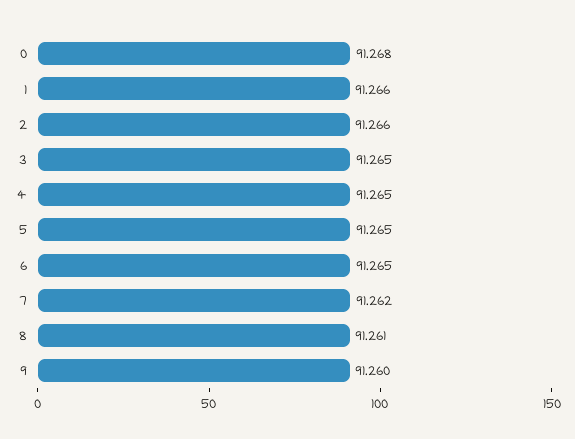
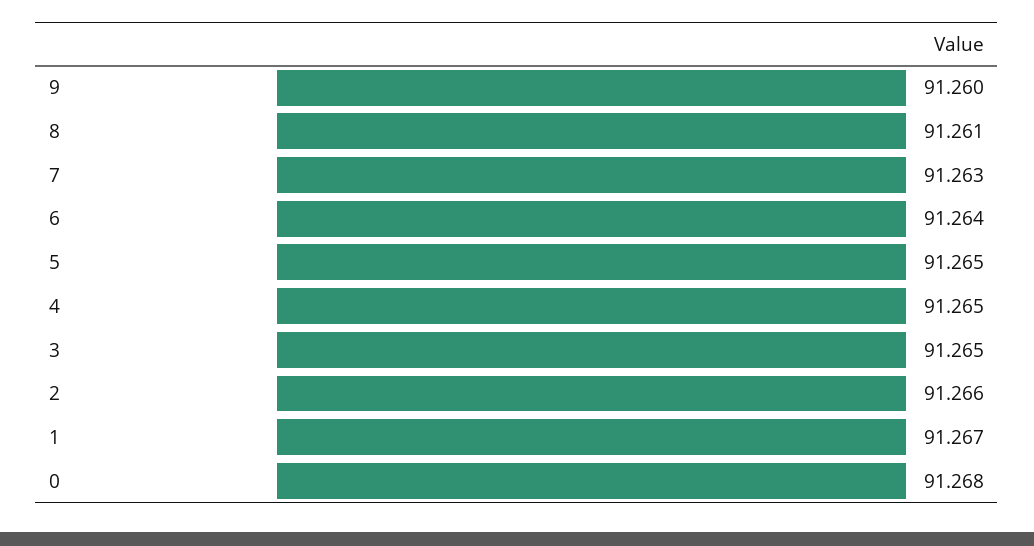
1: 91.266 -> 91.267
6: 91.265 -> 91.264
7: 91.262 -> 91.263

